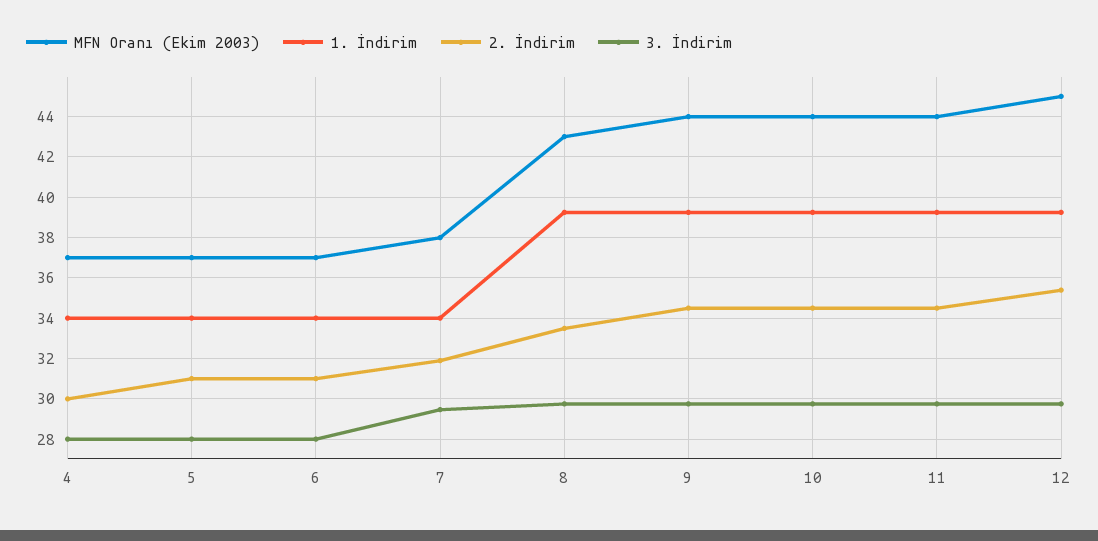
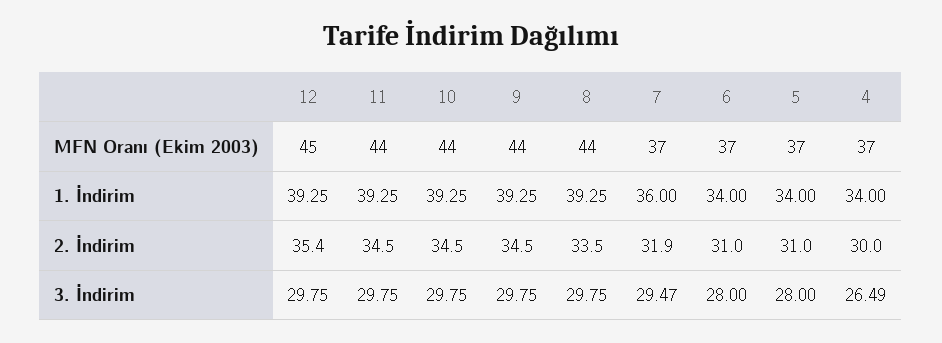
3. İndirim, 4: 28 -> 26.49
MFN Oranı (Ekim 2003), 7: 38 -> 37
1. İndirim, 7: 34 -> 36
MFN Oranı (Ekim 2003), 8: 43 -> 44

